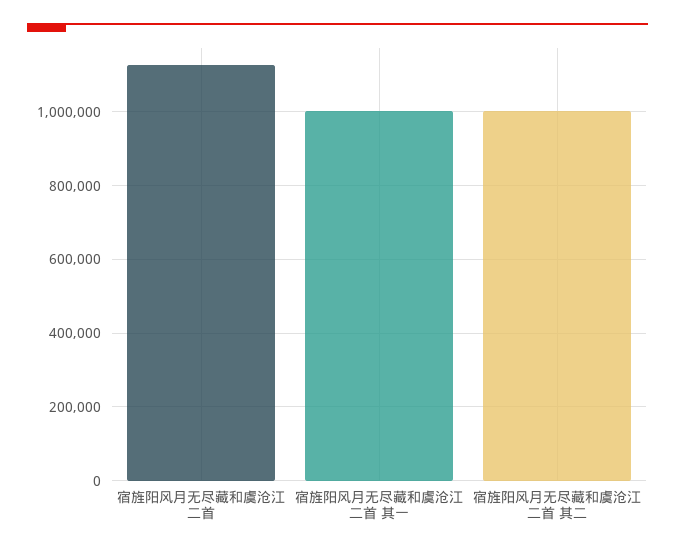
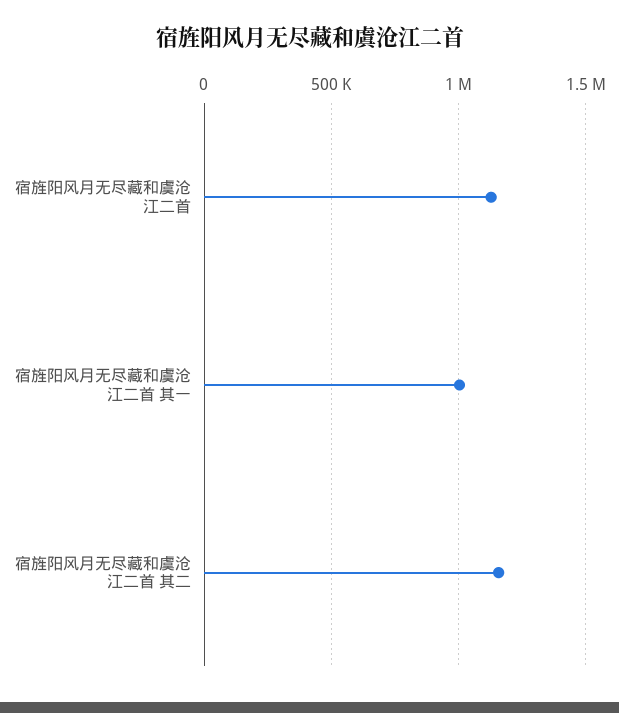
宿旌阳风月无尽藏和虞沧江二首 其二: 1000000 -> 1150000

